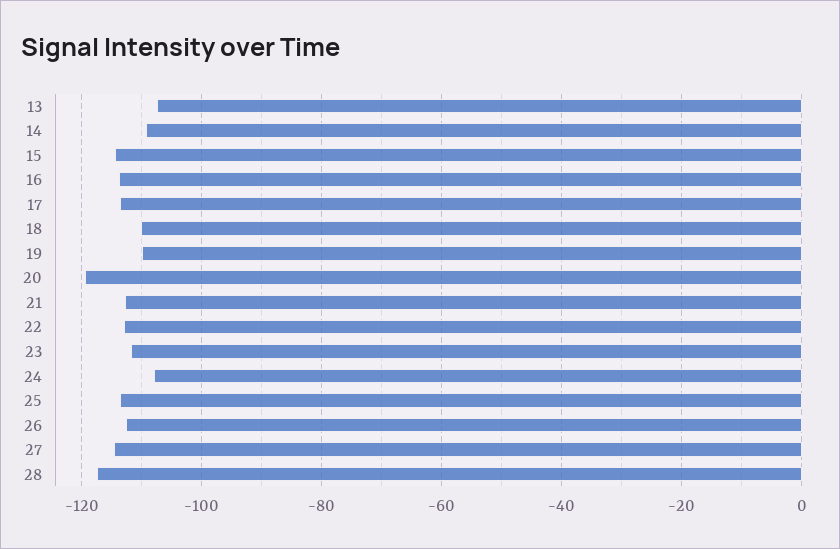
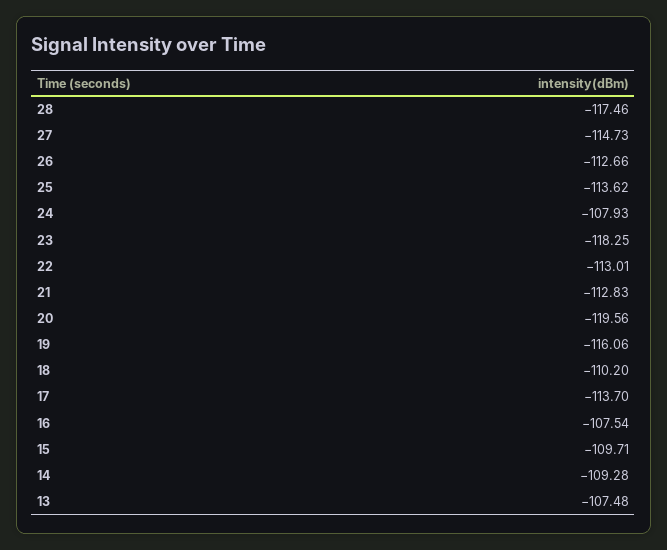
15: -114 -> -109.71
16: -114 -> -107.54
19: -110 -> -116.06
23: -112 -> -118.25

